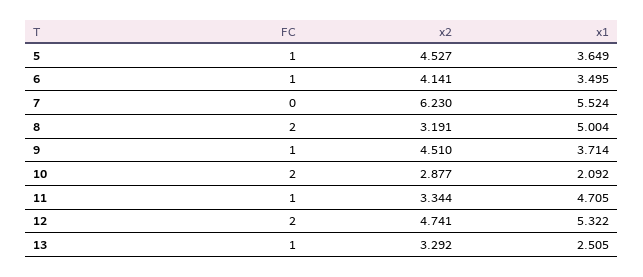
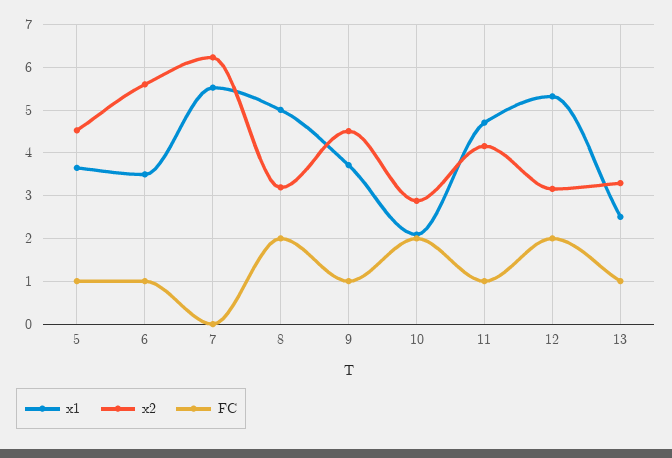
x2, 6: 4.141 -> 5.6
x2, 11: 3.344 -> 4.2
x2, 12: 4.741 -> 3.2

